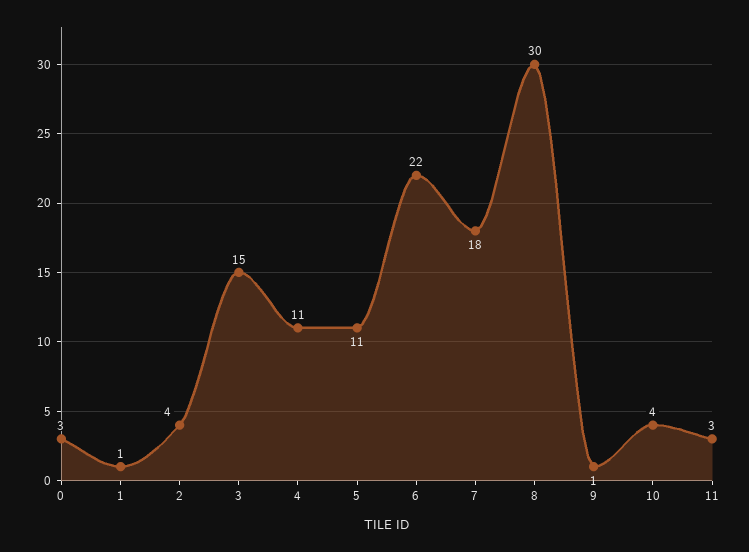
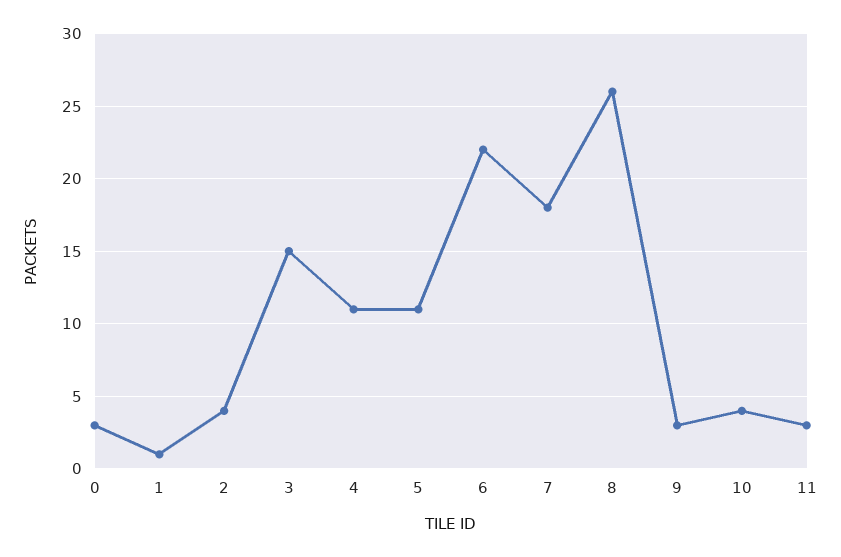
8: 30 -> 26
9: 1 -> 3

